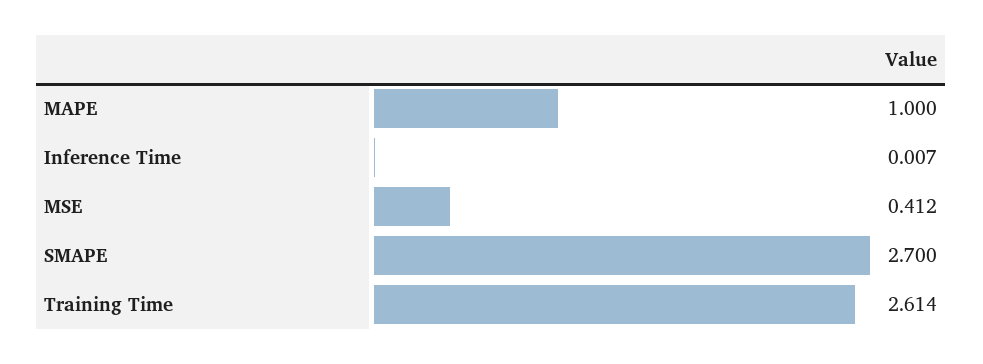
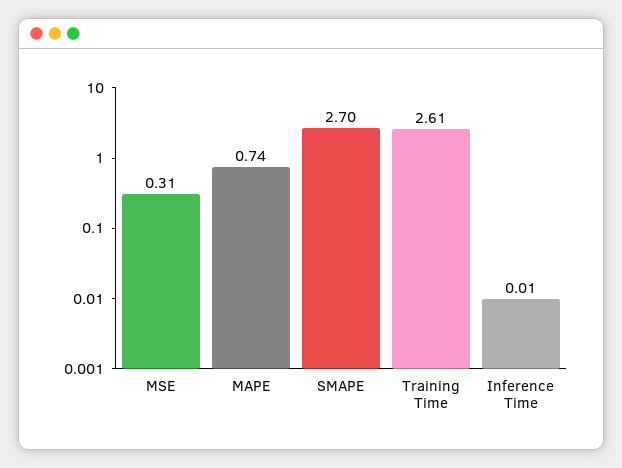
MAPE: 1 -> 0.74
MSE: 0.412 -> 0.31

